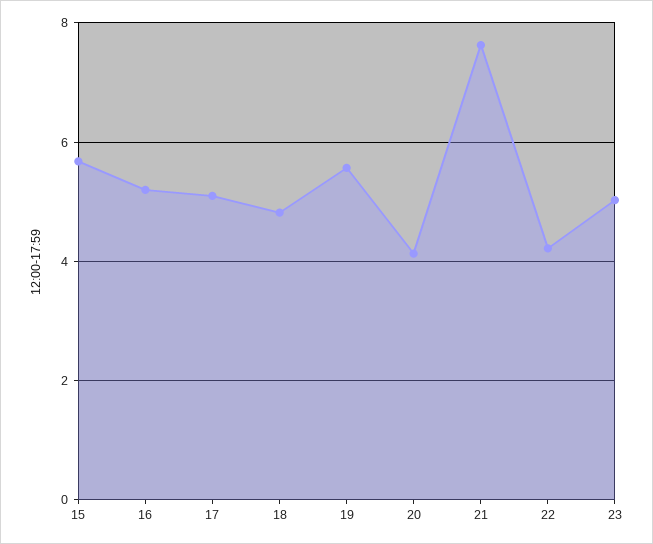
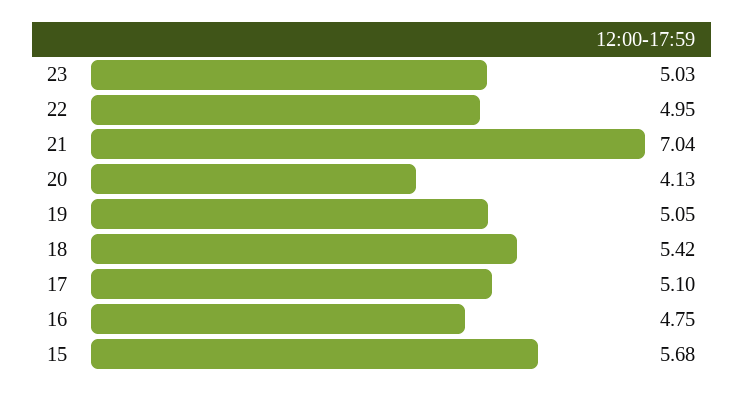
16: 5.2 -> 4.75
18: 4.8 -> 5.42
19: 5.6 -> 5.05
21: 7.6 -> 7.04
22: 4.2 -> 4.95

